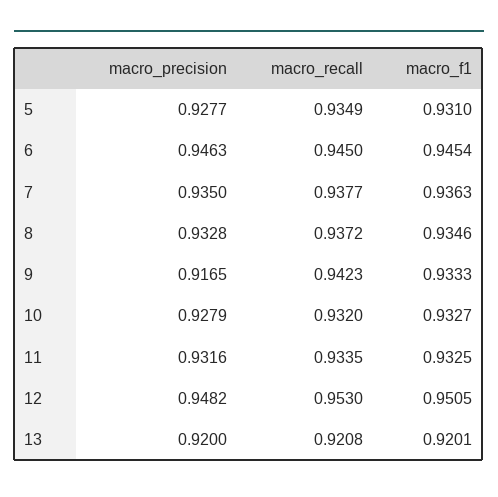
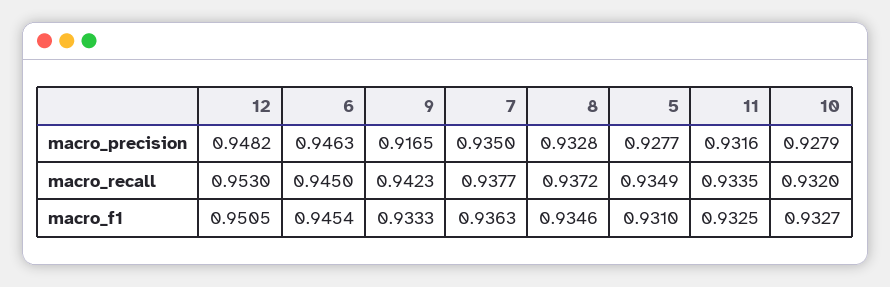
macro_precision, 13: 0.92 -> none
macro_recall, 13: 0.9208 -> none
macro_f1, 13: 0.9201 -> none

